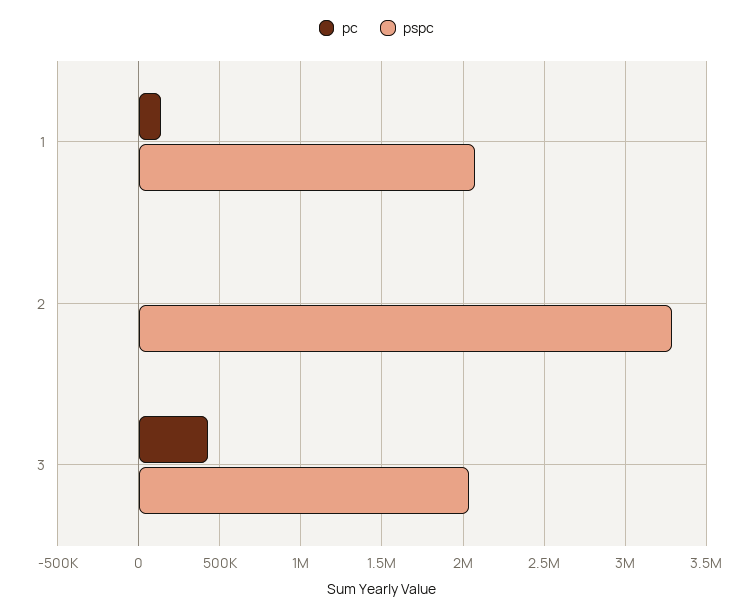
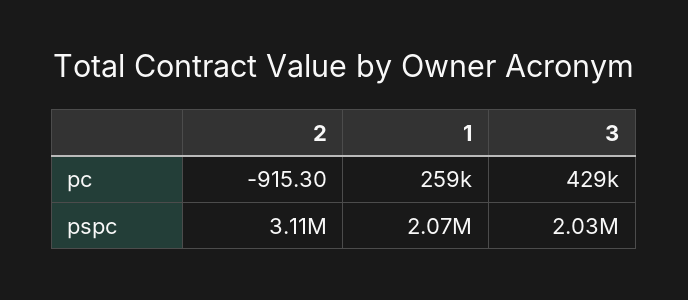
pc, 1: 150000 -> 259000
pspc, 2: 3300000 -> 3110000

